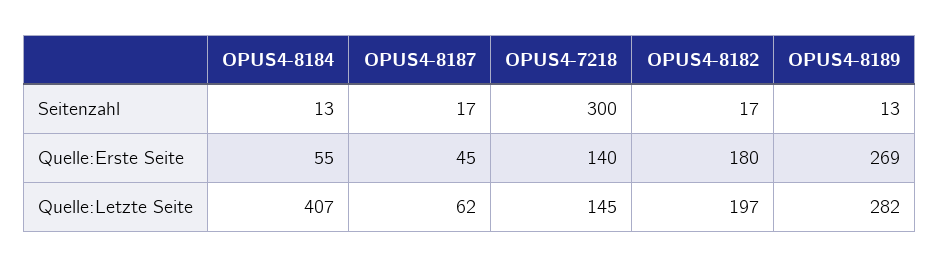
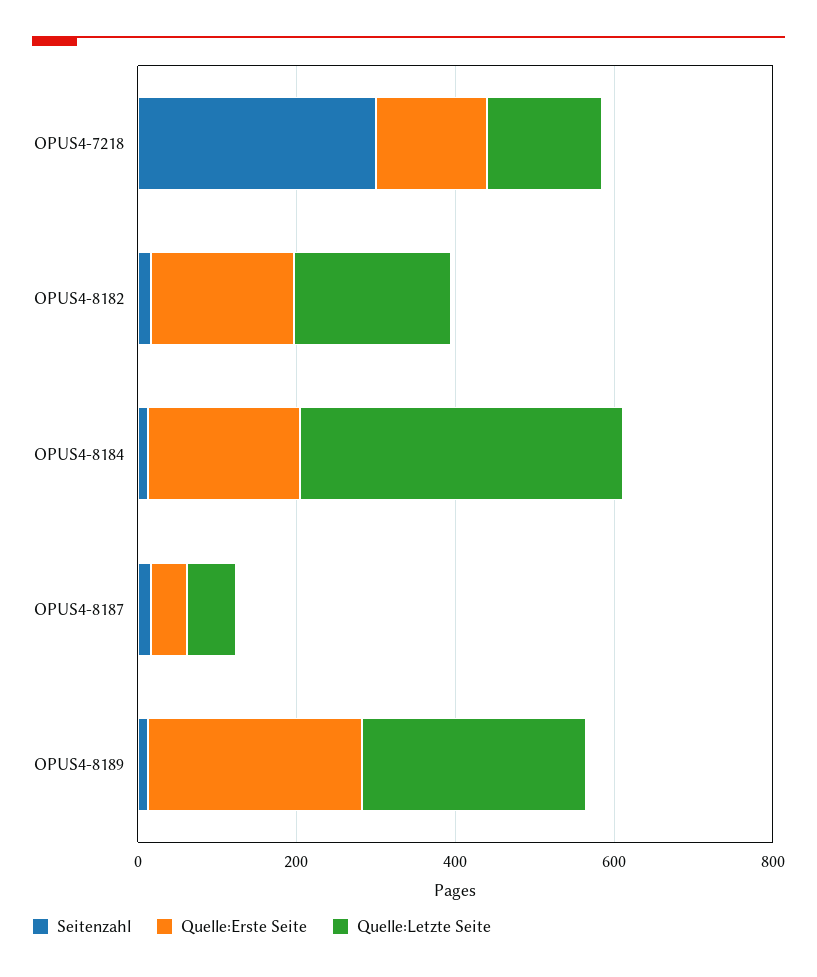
Quelle:Erste Seite, OPUS4-8184: 55 -> 200

